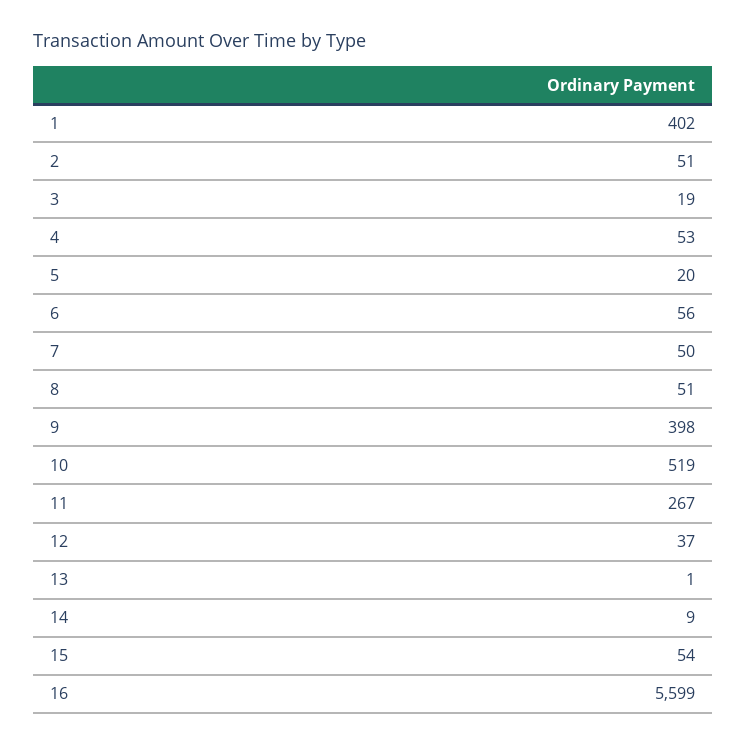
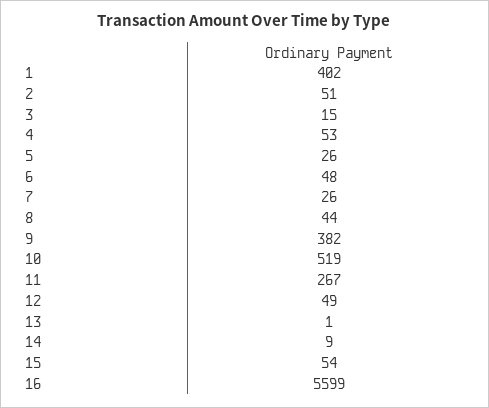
3: 19 -> 15
5: 20 -> 26
6: 56 -> 48
7: 50 -> 26
8: 51 -> 44
9: 398 -> 382
12: 37 -> 49

